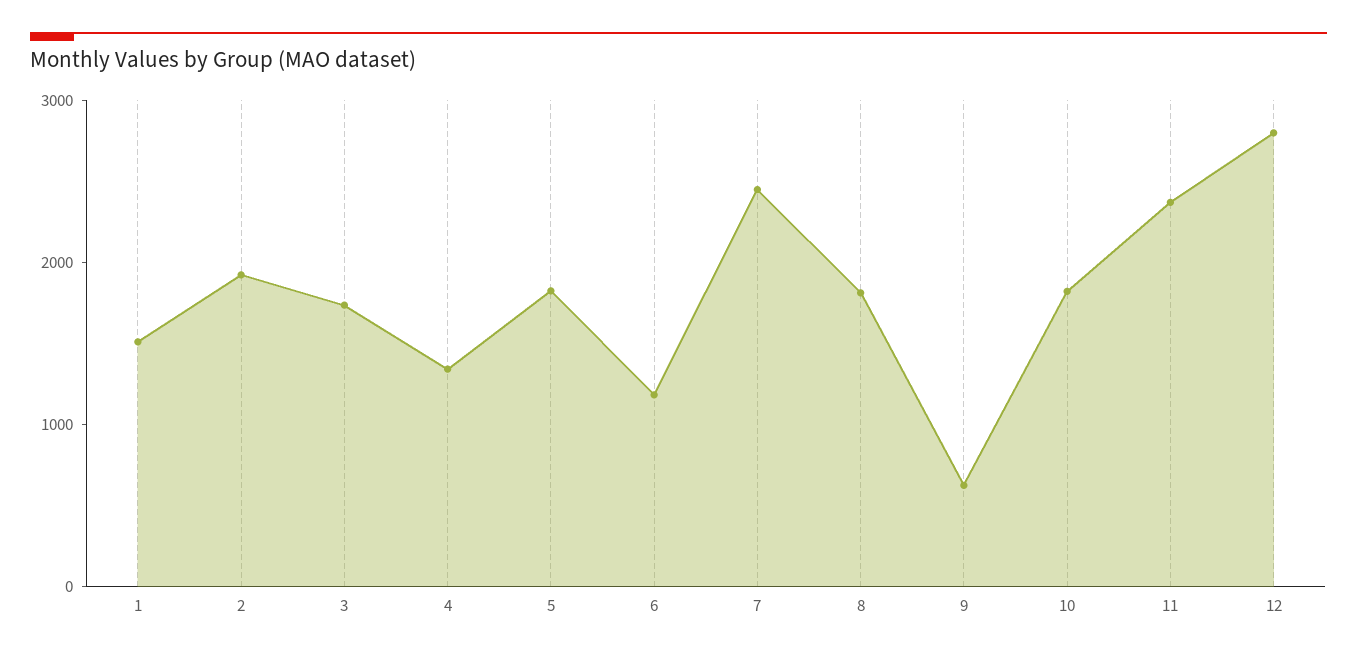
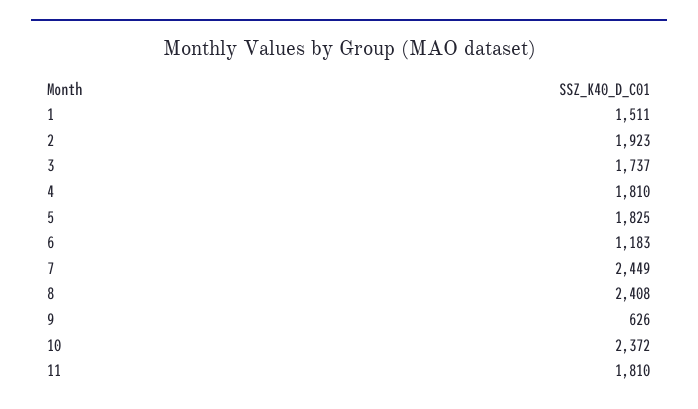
4: 1400 -> 1810
8: 1800 -> 2408
10: 1800 -> 2372
11: 2400 -> 1810
12: 2800 -> none

